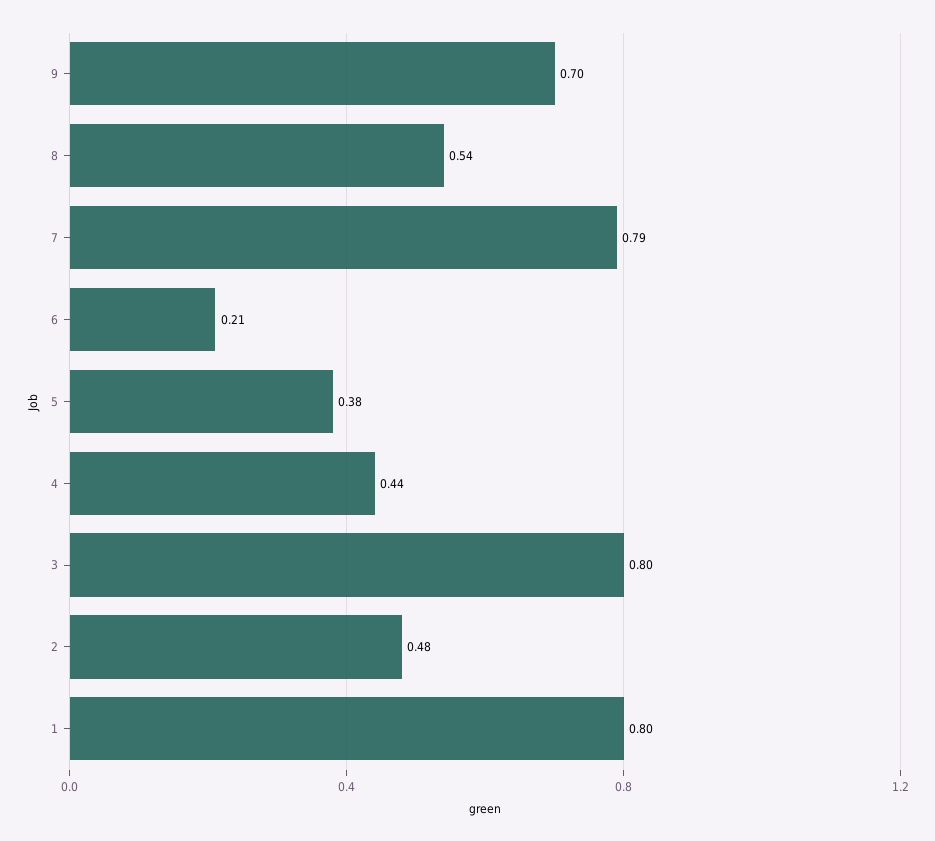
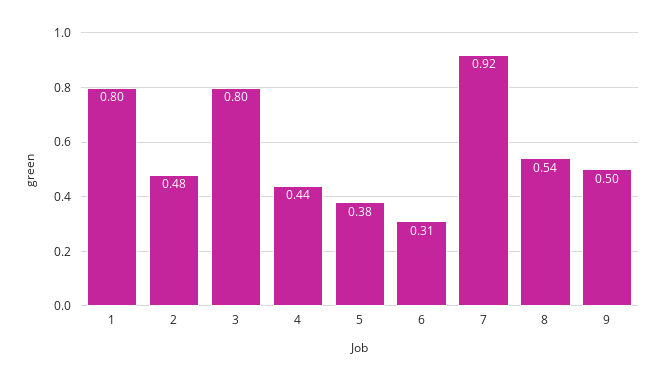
9: 0.7 -> 0.5
7: 0.79 -> 0.92
6: 0.21 -> 0.31

